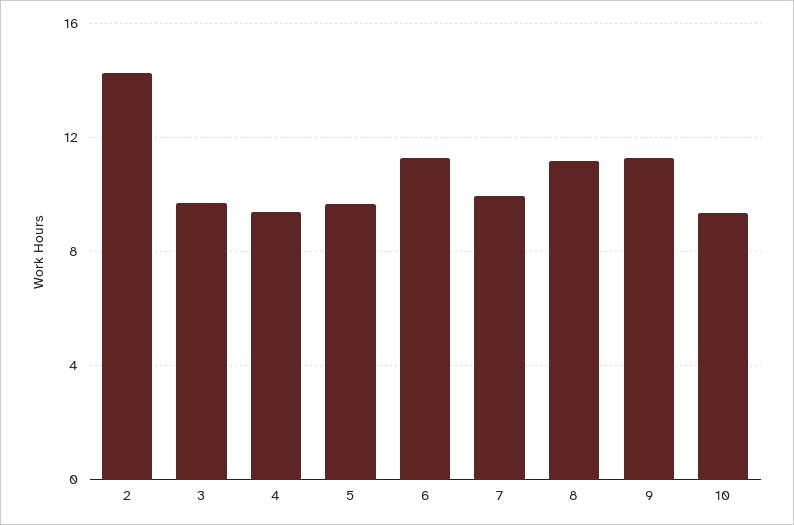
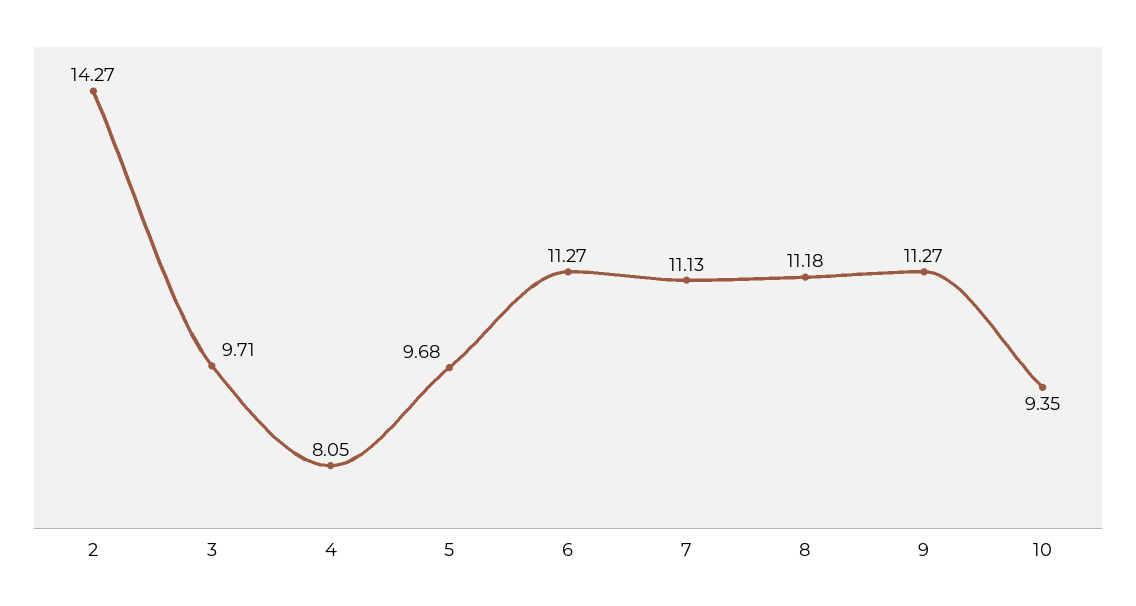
4: 9.5 -> 8.05
7: 10 -> 11.13

